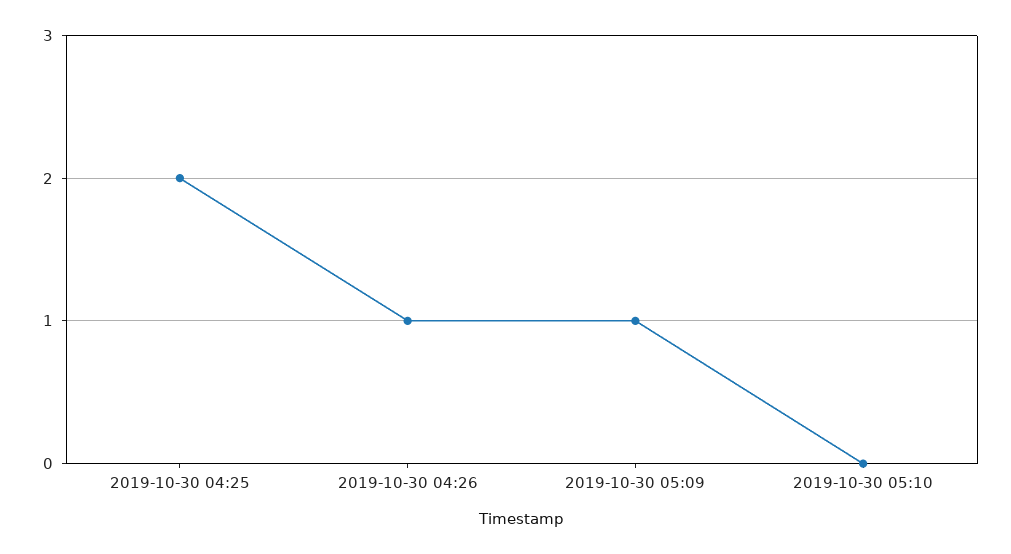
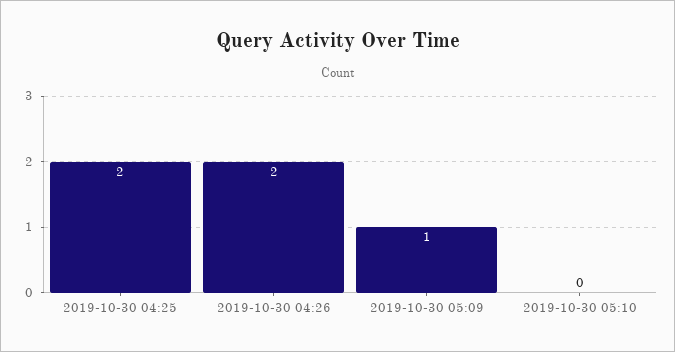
2019-10-30 04:26: 1 -> 2

